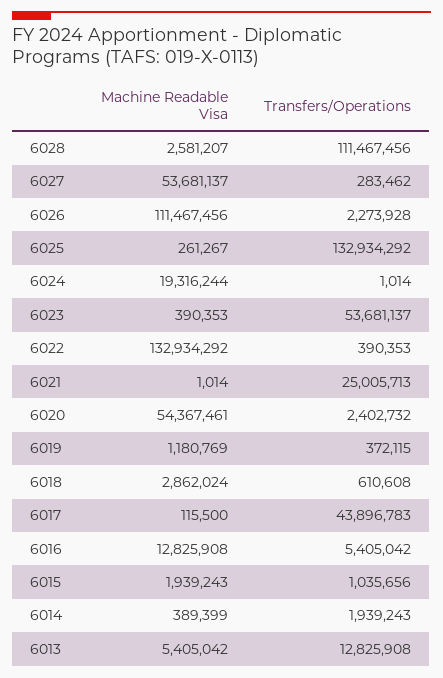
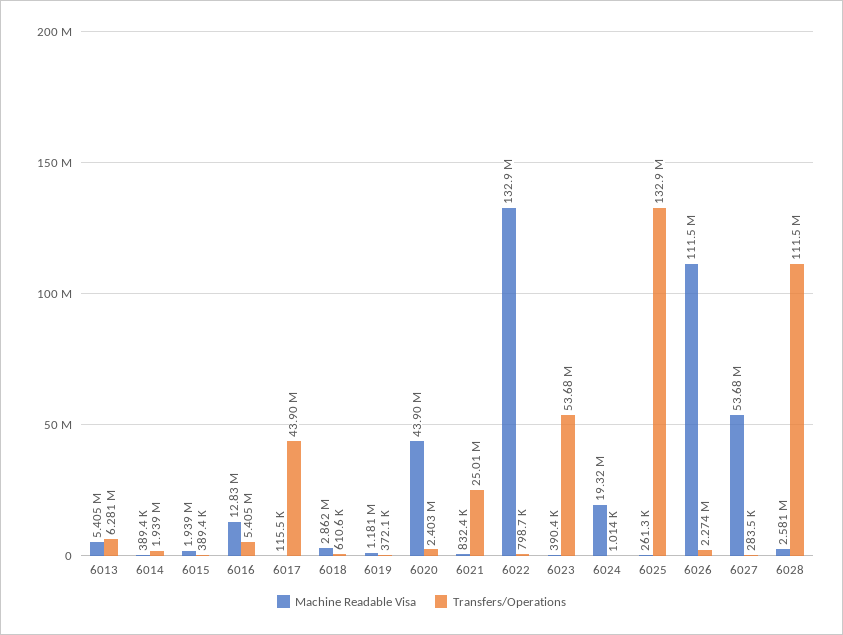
Transfers/Operations, 6022: 390353 -> 798700
Machine Readable Visa, 6021: 1014 -> 832400
Machine Readable Visa, 6020: 54367461 -> 43900000
Transfers/Operations, 6015: 1035656 -> 389400
Transfers/Operations, 6013: 12825908 -> 6281000

